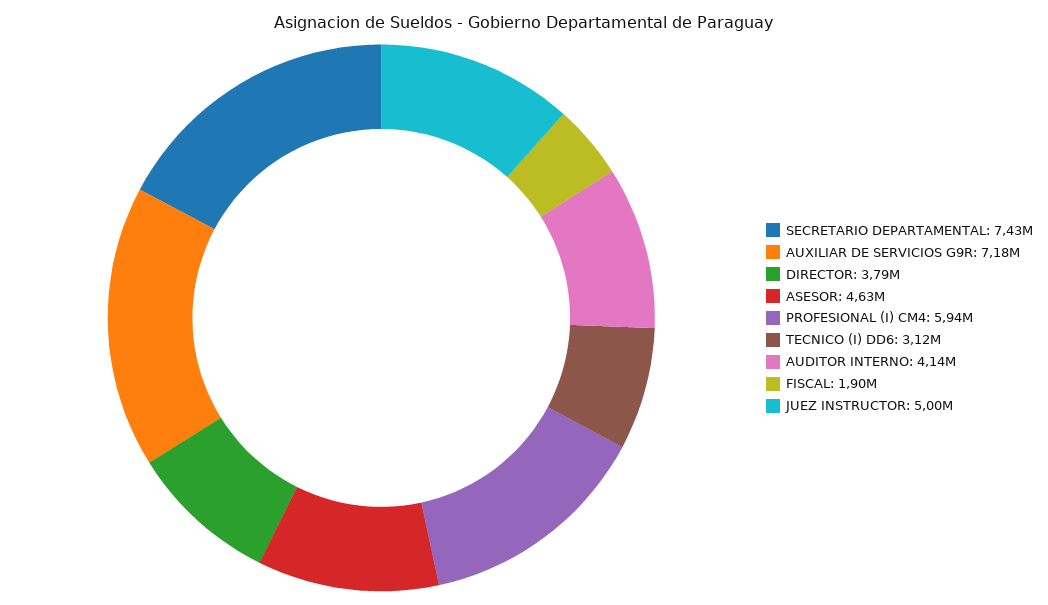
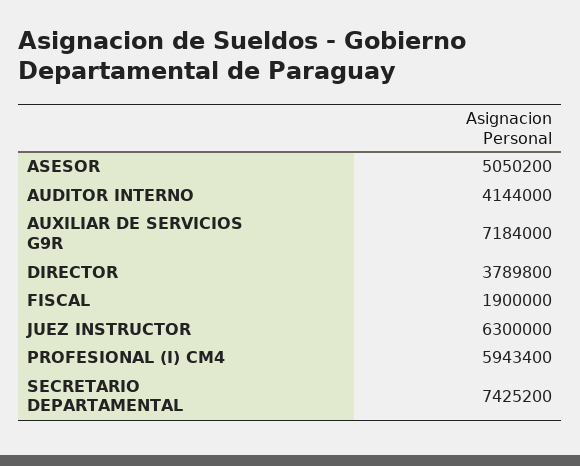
ASESOR: 4630000 -> 5050200
TECNICO (I) DD6: 3120000 -> none
JUEZ INSTRUCTOR: 5000000 -> 6300000

